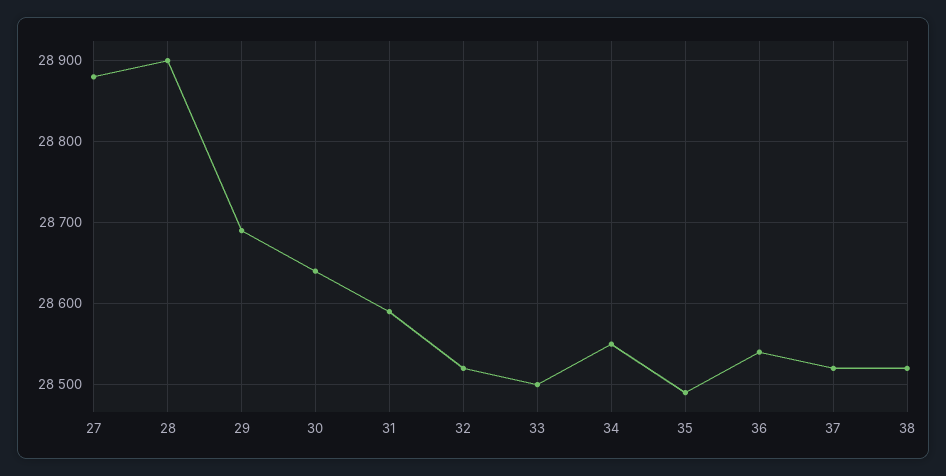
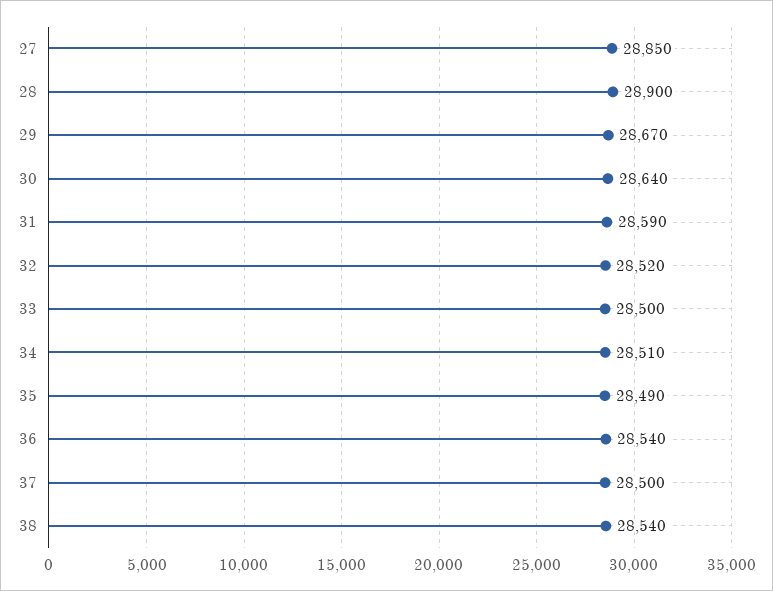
27: 28880 -> 28850
29: 28690 -> 28670
34: 28550 -> 28510
37: 28520 -> 28500
38: 28520 -> 28540

